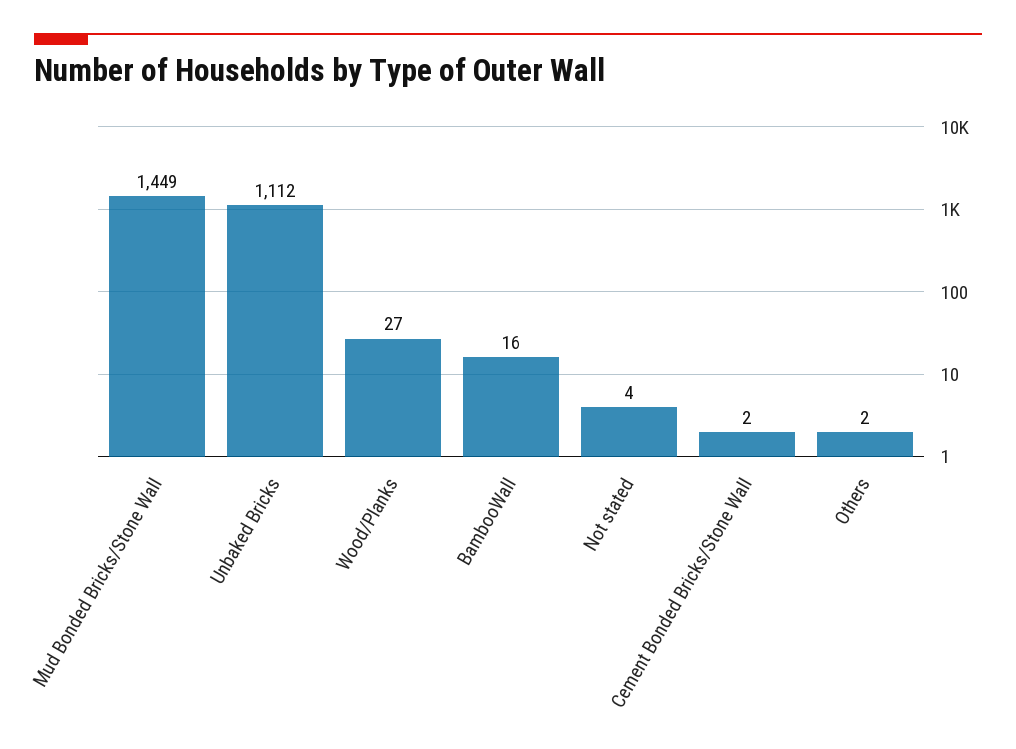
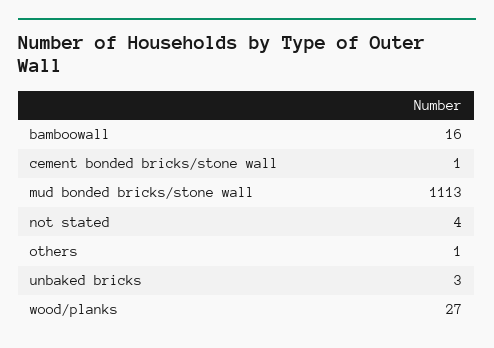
Mud Bonded Bricks/Stone Wall: 1449 -> 1113
Unbaked Bricks: 1112 -> 3
Cement Bonded Bricks/Stone Wall: 2 -> 1
Others: 2 -> 1

